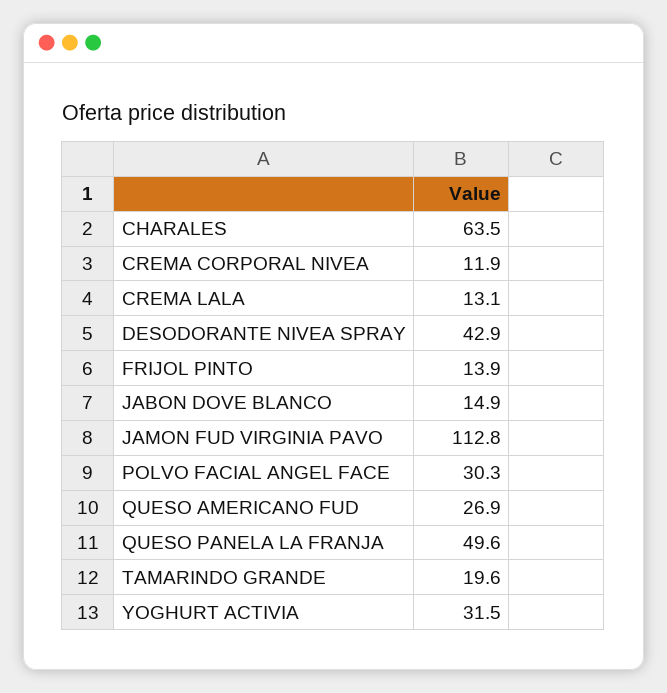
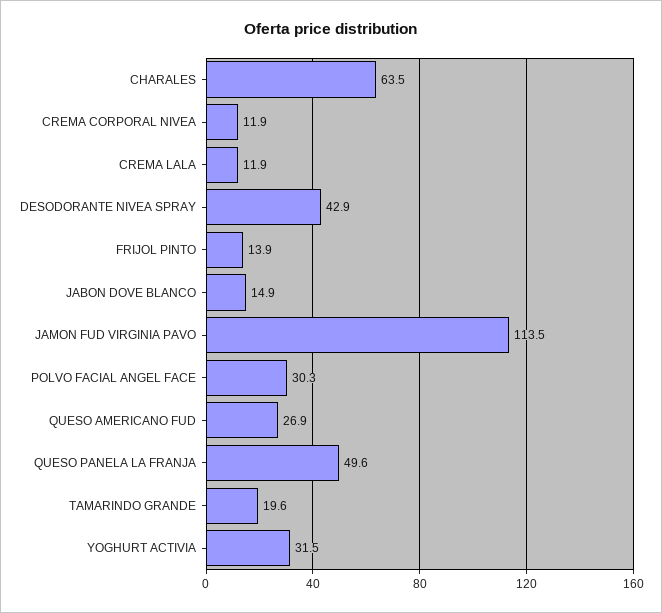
CREMA LALA: 13.1 -> 11.9
JAMON FUD VIRGINIA PAVO: 112.8 -> 113.5

